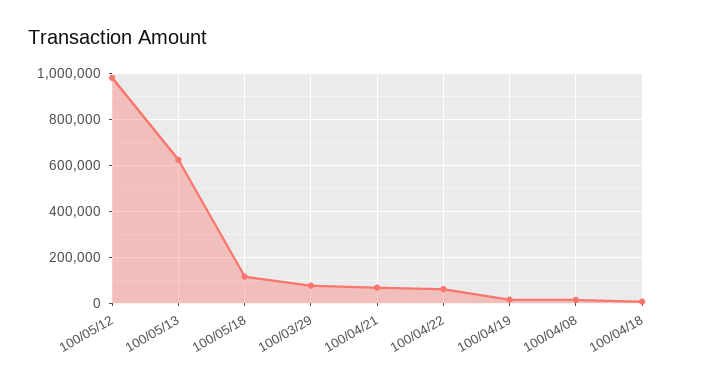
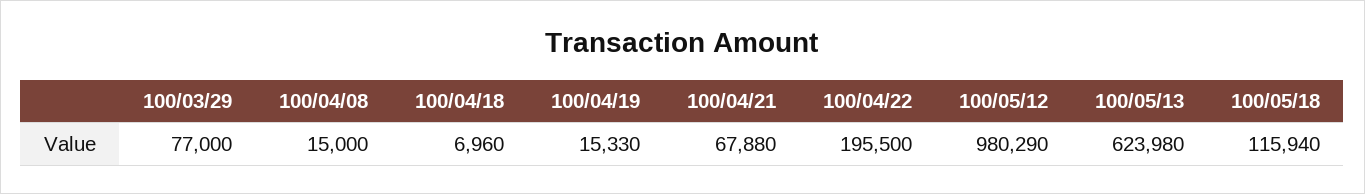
100/04/22: 50000 -> 195500

